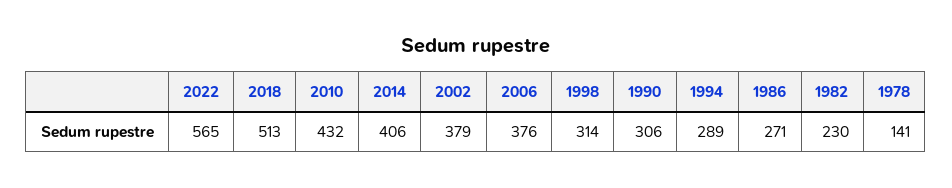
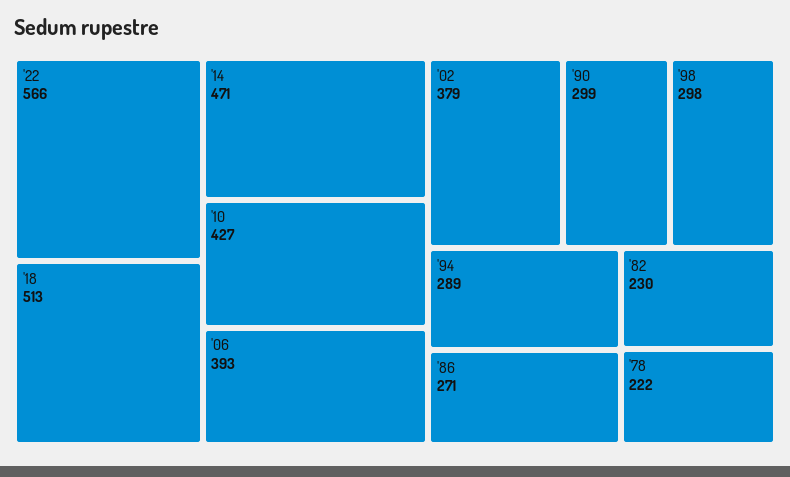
2022: 565 -> 566
2010: 432 -> 427
2014: 406 -> 471
2006: 376 -> 393
1998: 314 -> 298
1990: 306 -> 299
1978: 141 -> 222

